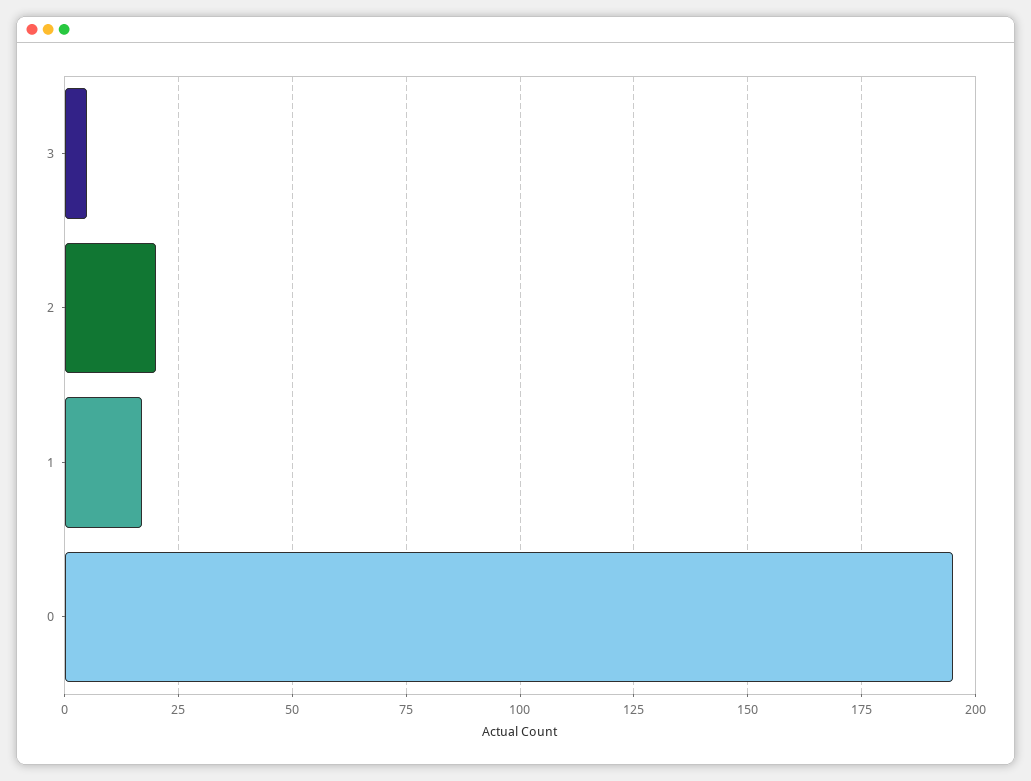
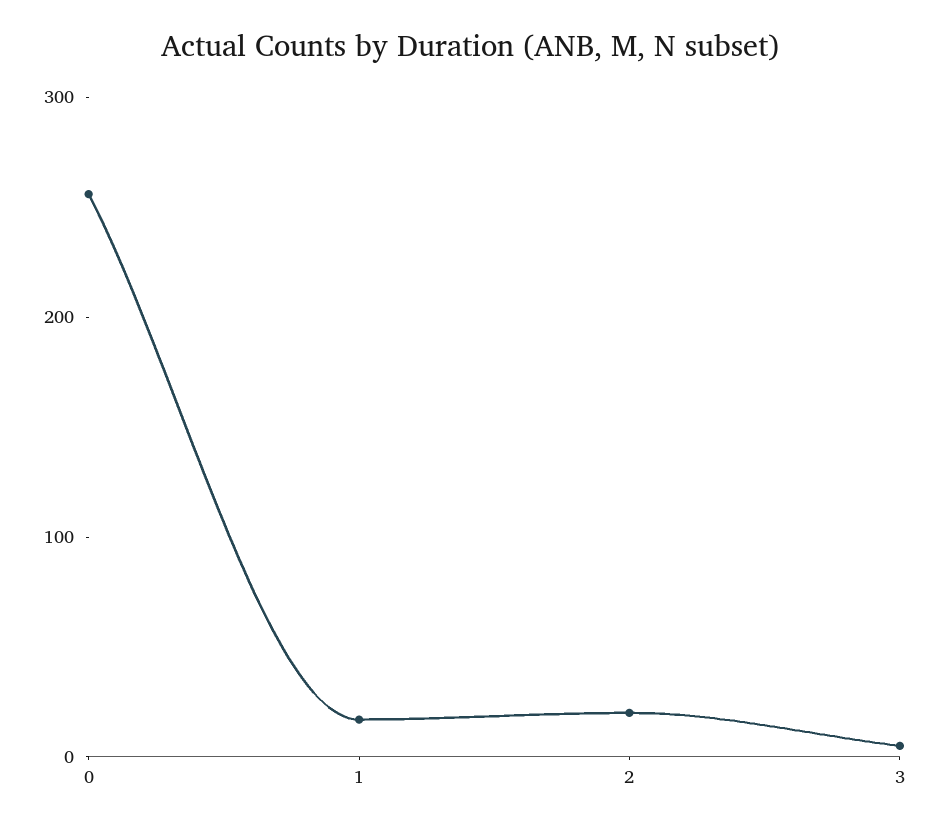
0: 195 -> 260

